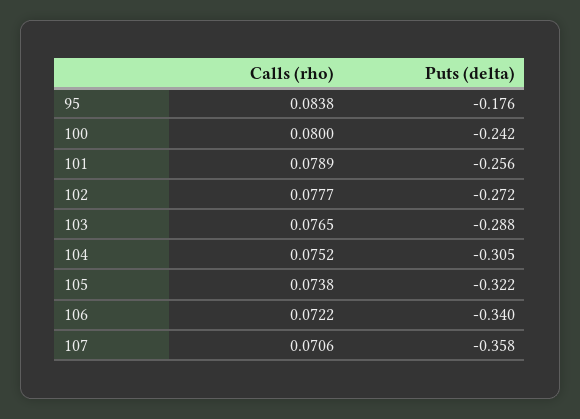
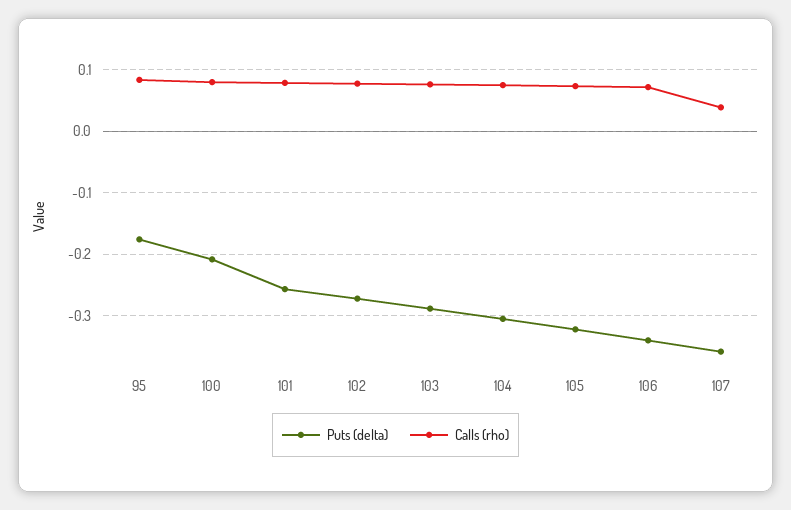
Puts (delta), 100: -0.242 -> -0.21
Calls (rho), 107: 0.0706 -> 0.04

